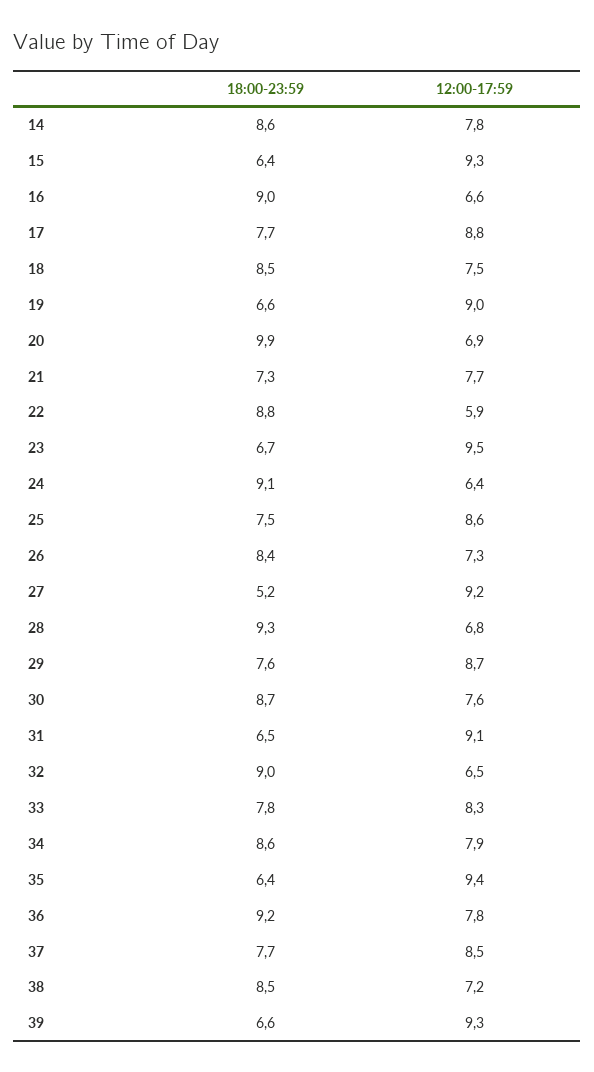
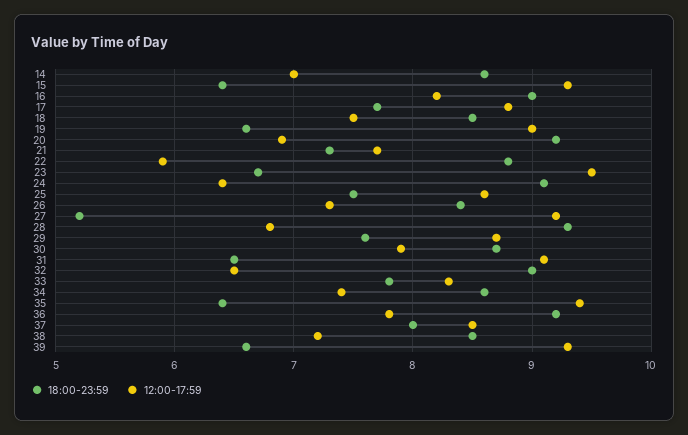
12:00-17:59, 14: 7.8 -> 7
12:00-17:59, 16: 6.6 -> 8.2
18:00-23:59, 20: 9.9 -> 9.2
12:00-17:59, 30: 7.6 -> 7.9
12:00-17:59, 34: 7.9 -> 7.4
18:00-23:59, 37: 7.7 -> 8

